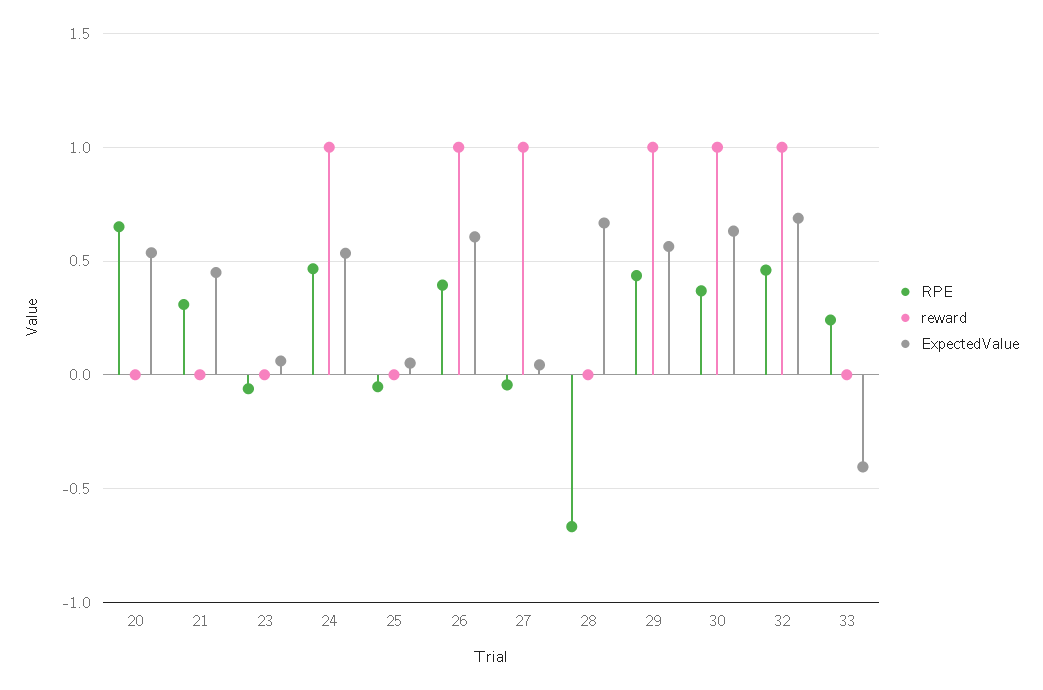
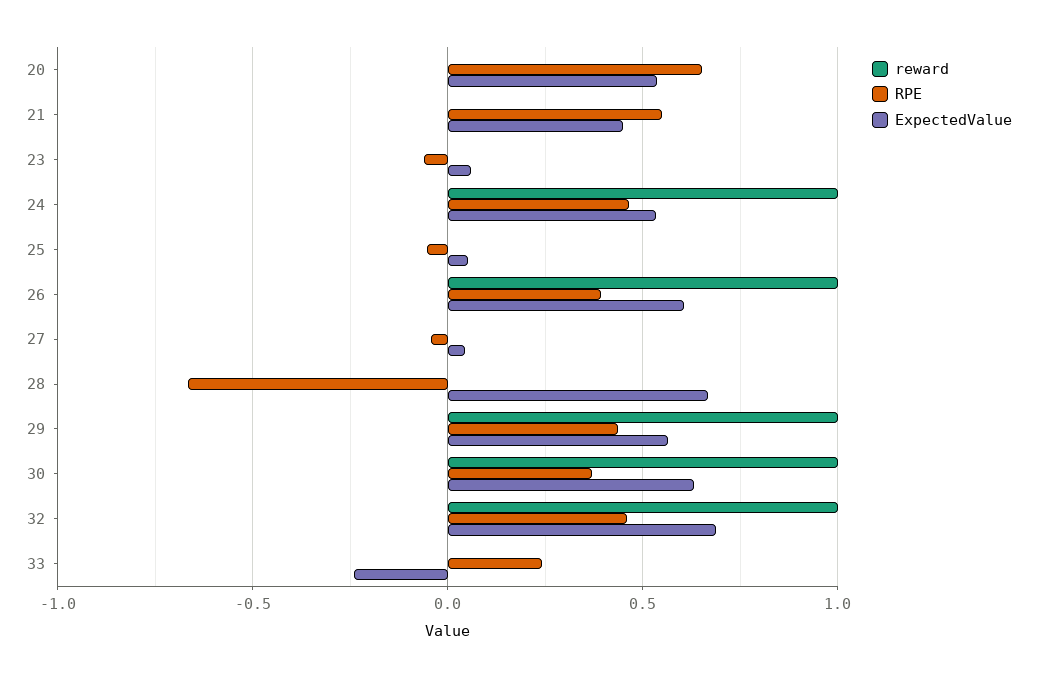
RPE, 21: 0.3 -> 0.55
reward, 27: 1 -> 0
ExpectedValue, 33: -0.4 -> -0.25

